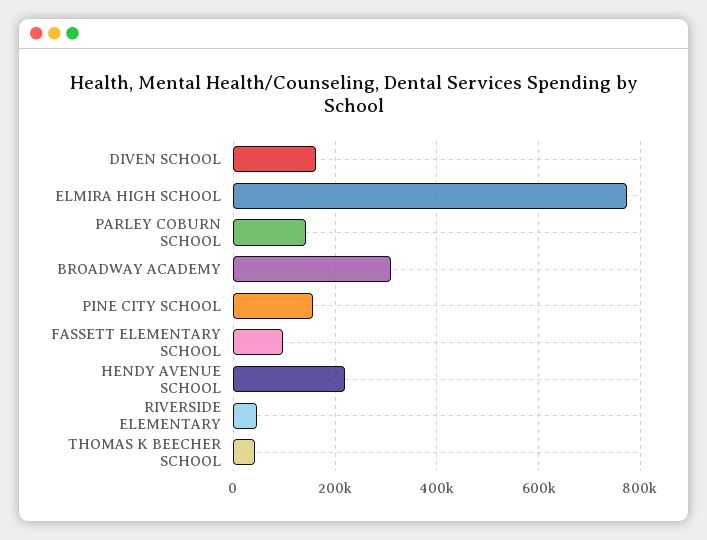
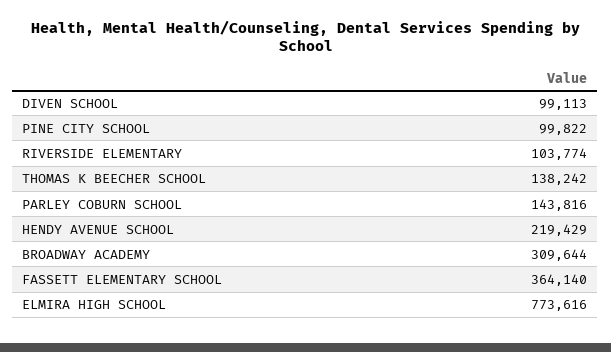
DIVEN SCHOOL: 160000 -> 99113
PINE CITY SCHOOL: 160000 -> 99822
FASSETT ELEMENTARY SCHOOL: 100000 -> 364140
RIVERSIDE ELEMENTARY: 40000 -> 103774
THOMAS K BEECHER SCHOOL: 40000 -> 138242

